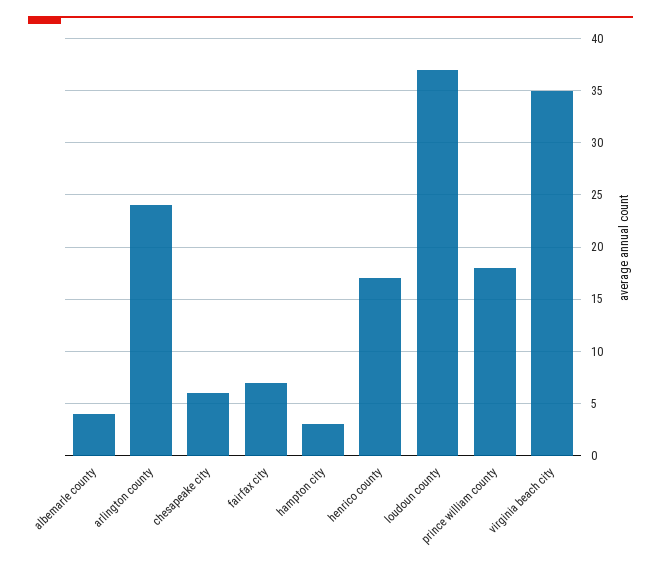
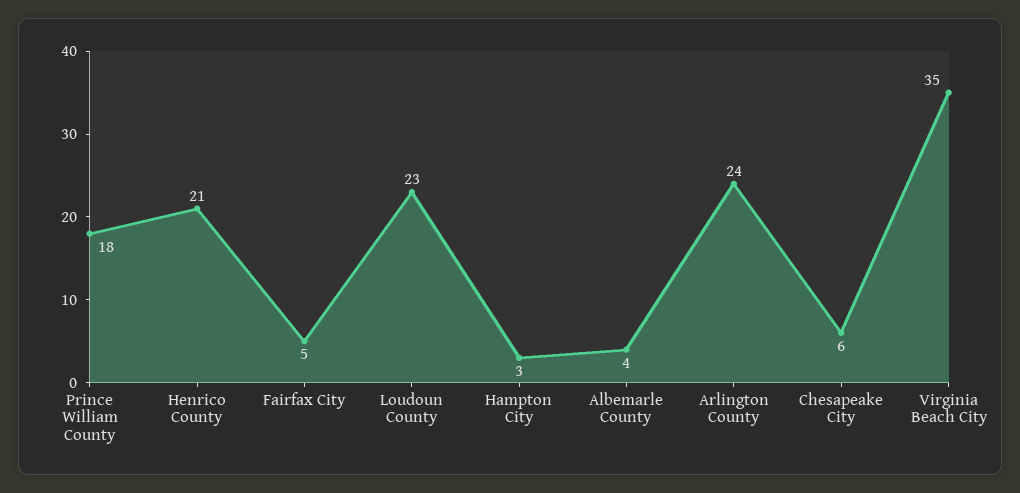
fairfax city: 7 -> 5
henrico county: 17 -> 21
loudoun county: 37 -> 23

